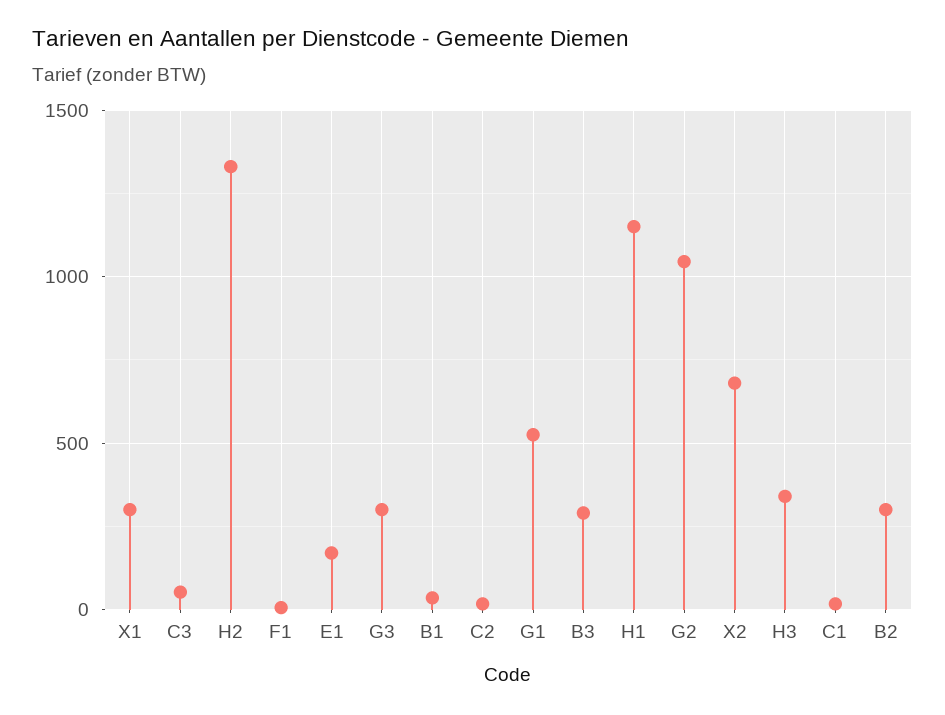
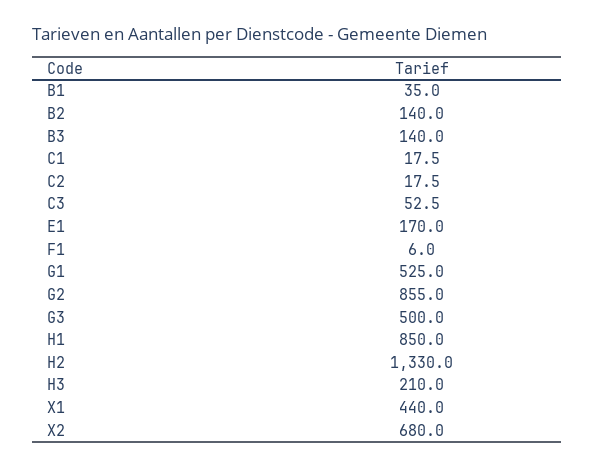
X1: 300 -> 440
G3: 300 -> 500
B3: 300 -> 140
H1: 1150 -> 850
G2: 1050 -> 855
H3: 350 -> 210
B2: 300 -> 140

